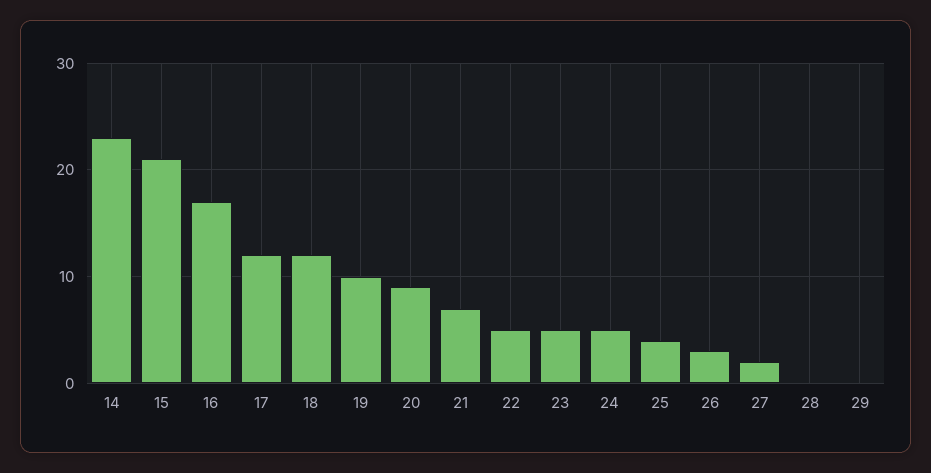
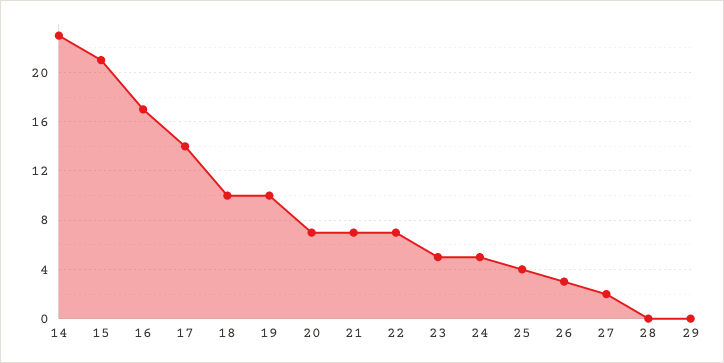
17: 12 -> 14
18: 12 -> 10
20: 9 -> 7
22: 5 -> 7

